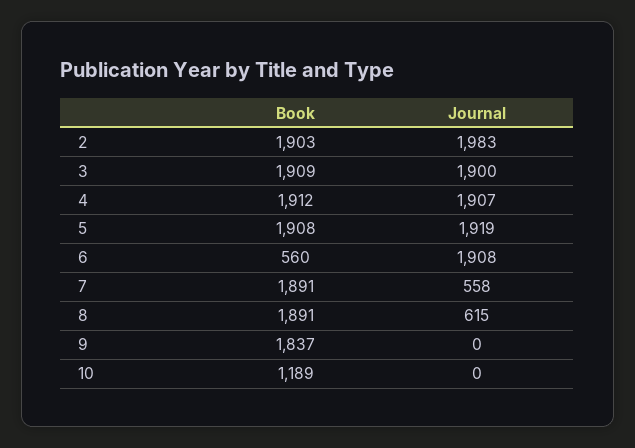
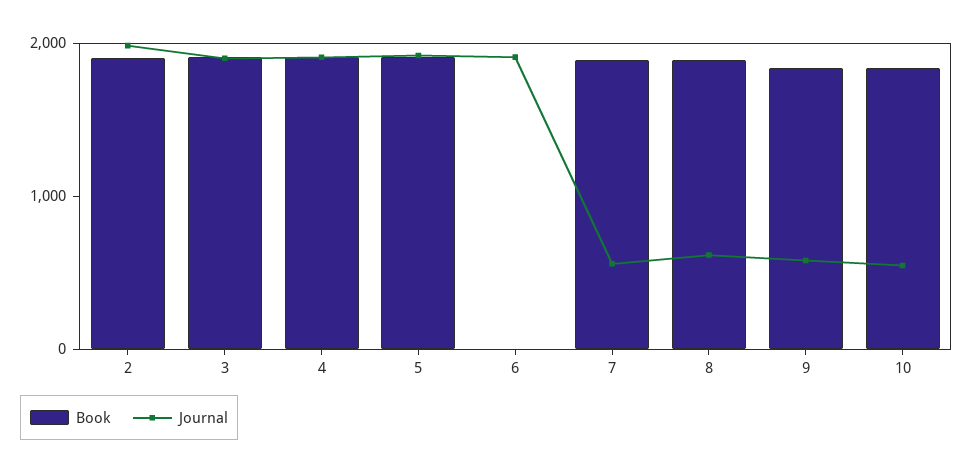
Book, 6: 560 -> 0
Journal, 9: 0 -> 600
Book, 10: 1189 -> 1800
Journal, 10: 0 -> 600

